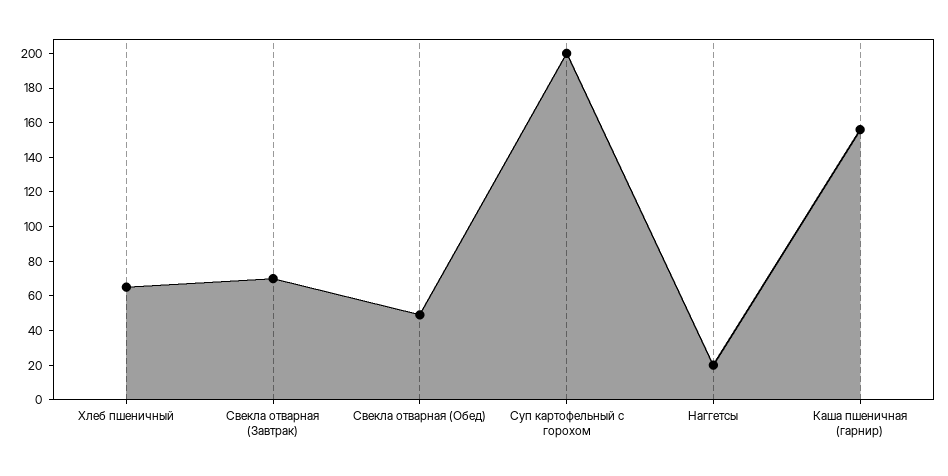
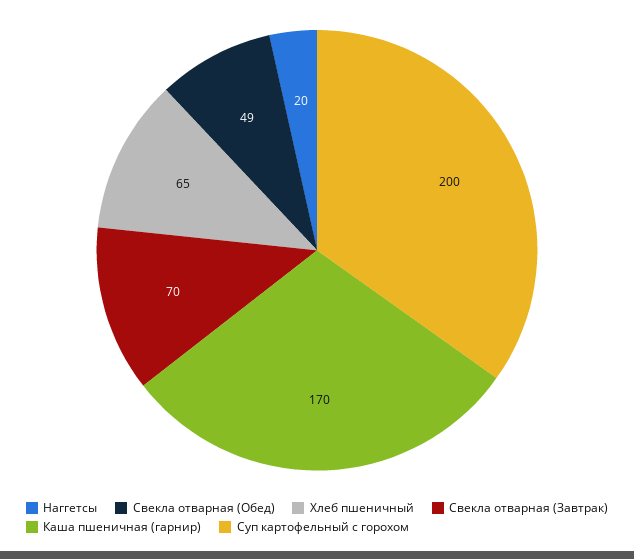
Каша пшеничная (гарнир): 155 -> 170

